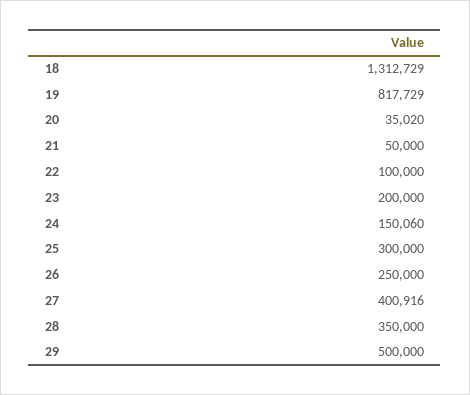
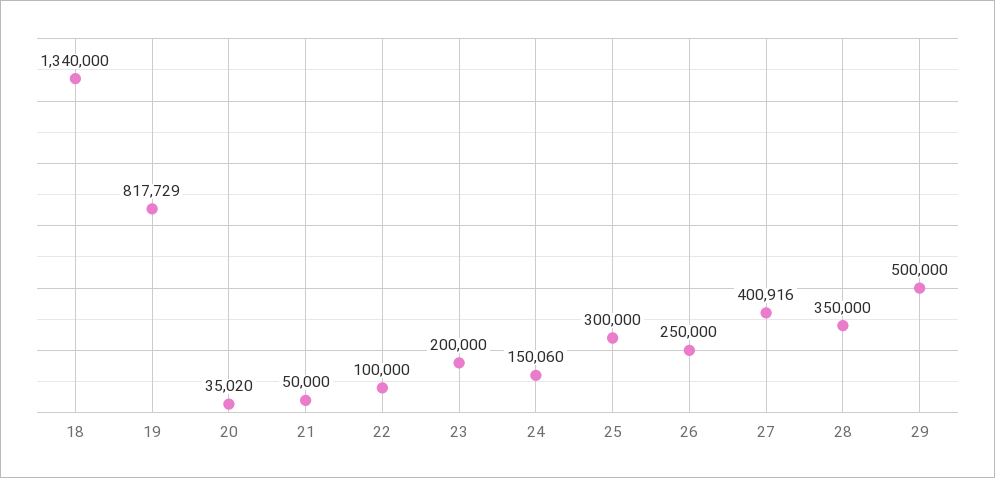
18: 1312729 -> 1340000

